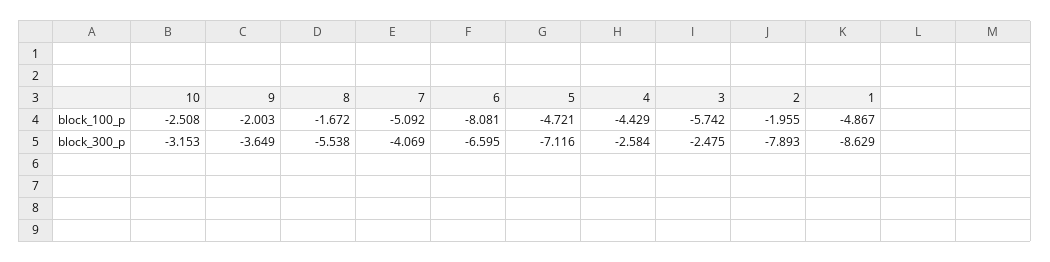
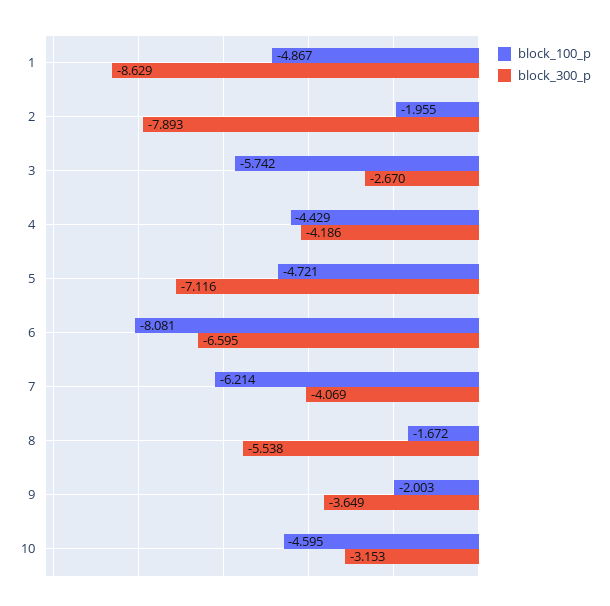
block_100_p, 10: -2.508 -> -4.595
block_100_p, 7: -5.092 -> -6.214
block_300_p, 4: -2.584 -> -4.186
block_300_p, 3: -2.475 -> -2.67

